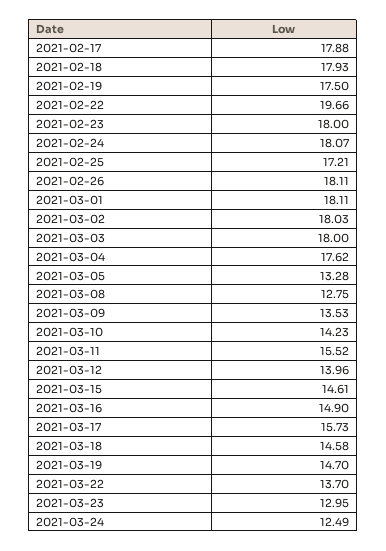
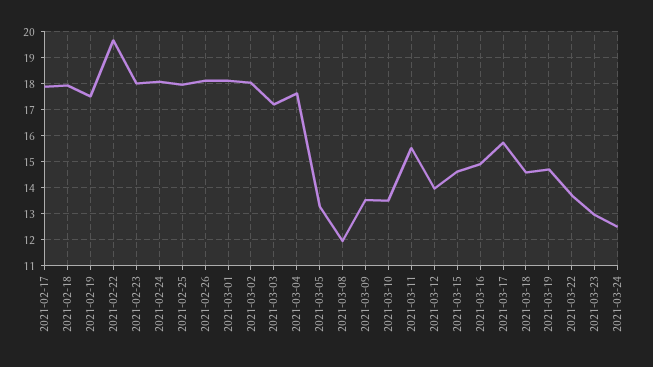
2021-02-25: 17.21 -> 18
2021-03-03: 18 -> 17.25
2021-03-08: 12.75 -> 12
2021-03-10: 14.23 -> 13.5

